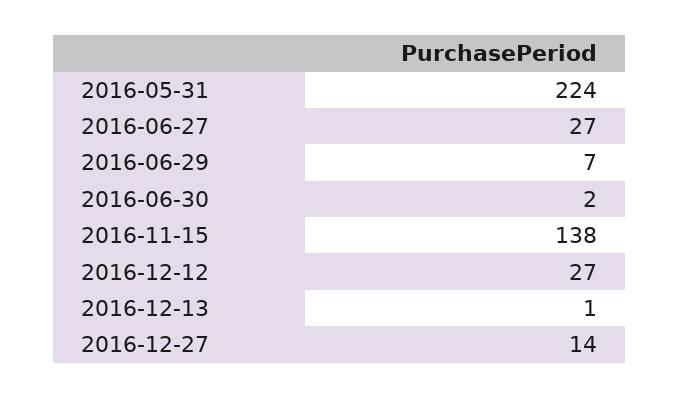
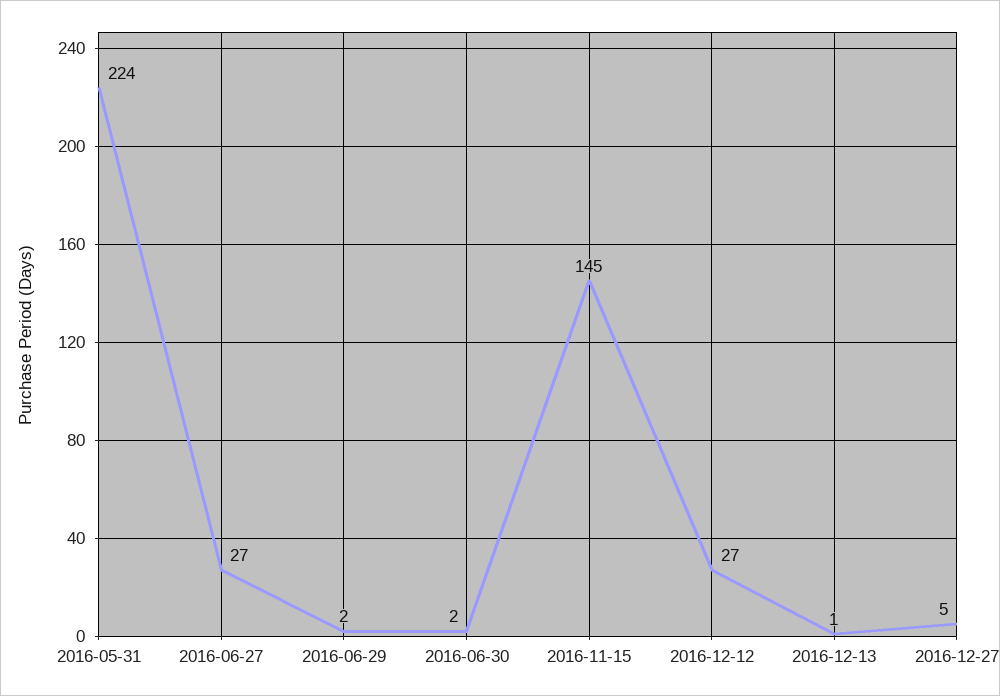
2016-06-29: 7 -> 2
2016-11-15: 138 -> 145
2016-12-27: 14 -> 5

